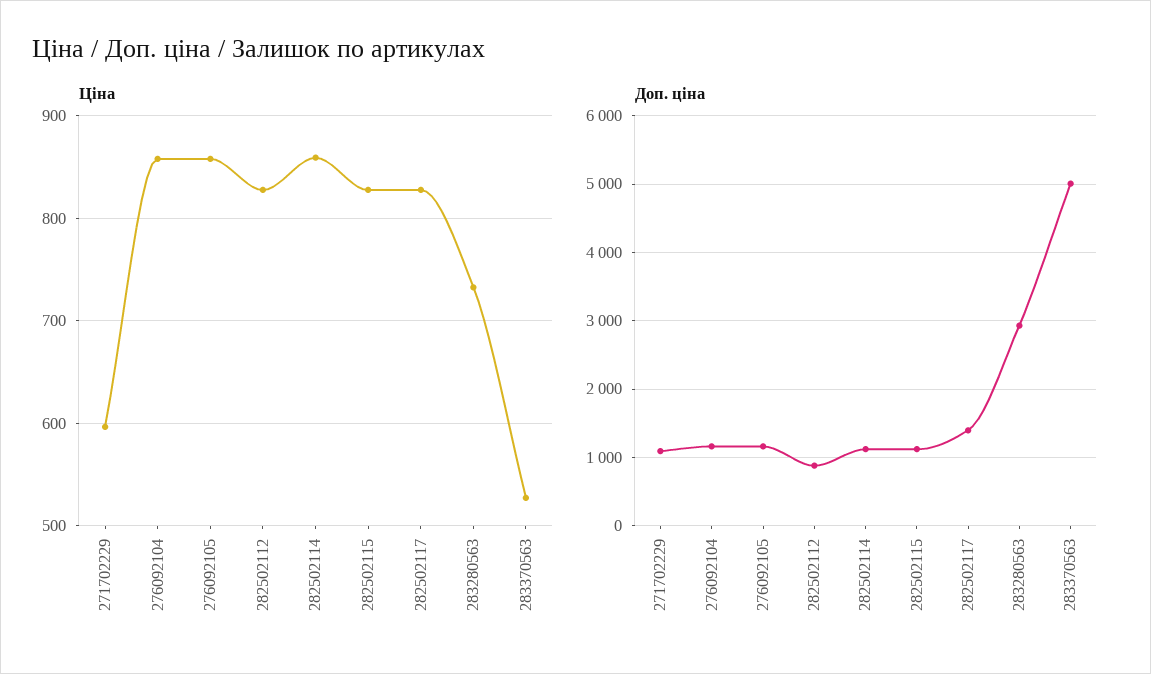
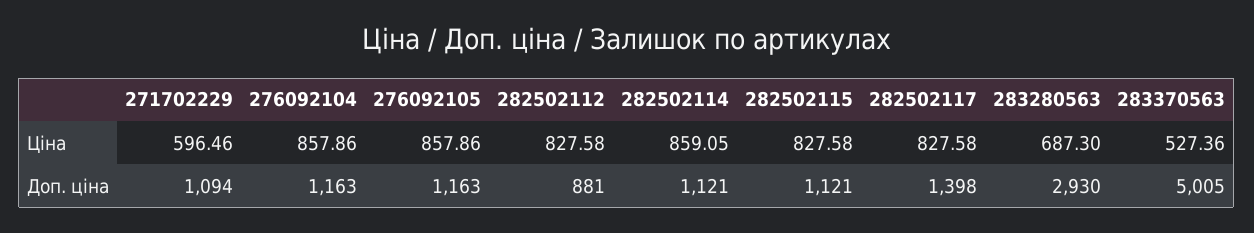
Ціна, 283280563: 730 -> 687.3

